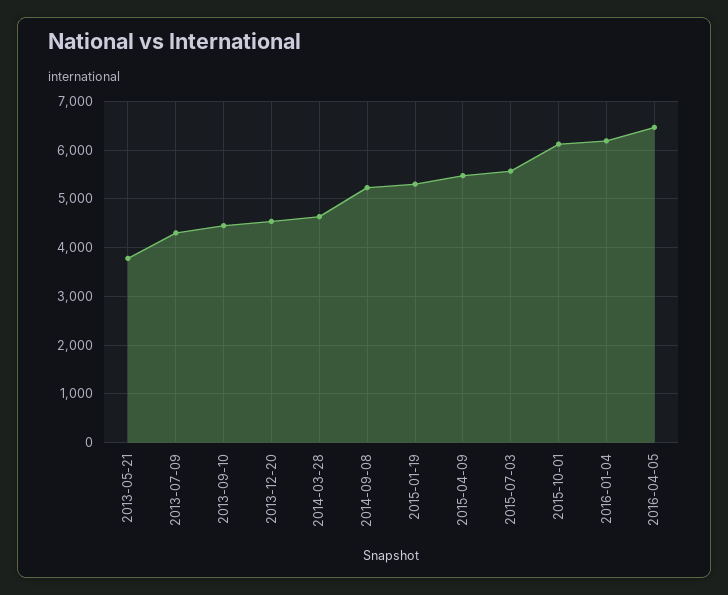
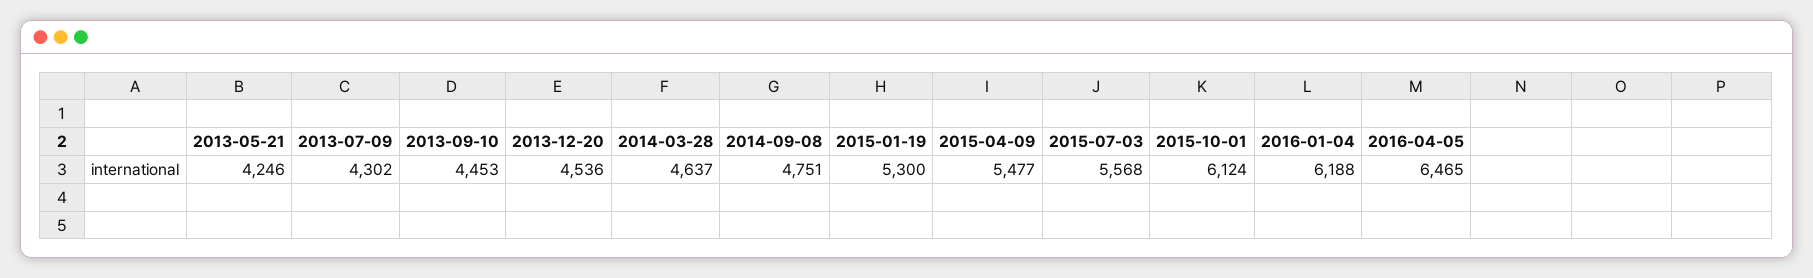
2013-05-21: 3800 -> 4246
2014-09-08: 5200 -> 4751

